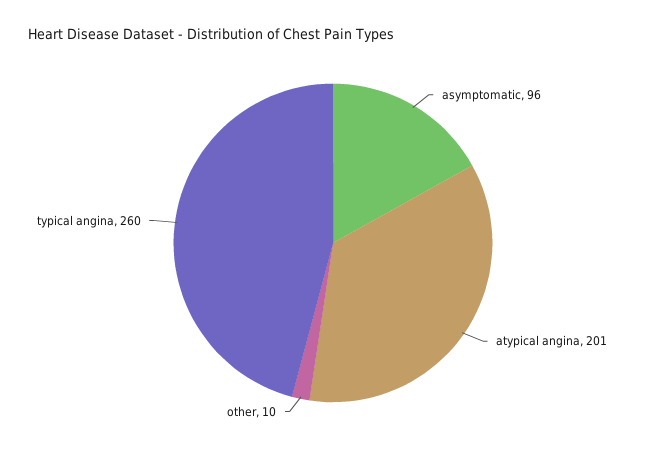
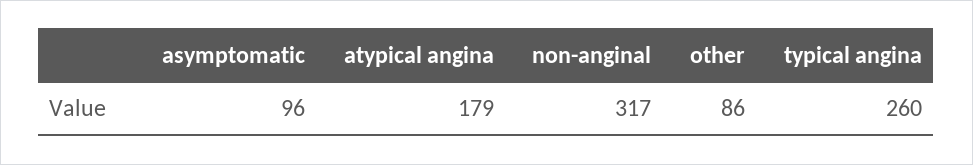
atypical angina: 201 -> 179
other: 10 -> 86
non-anginal: none -> 317

